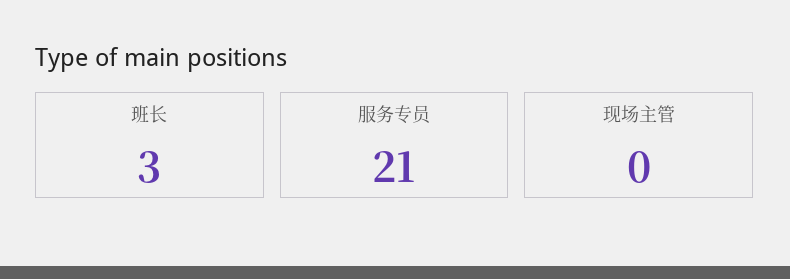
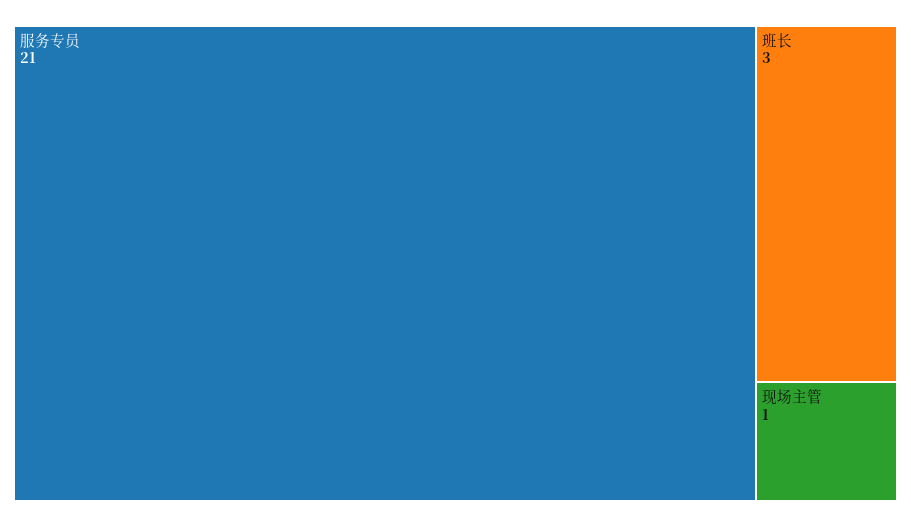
现场主管: 0 -> 1

